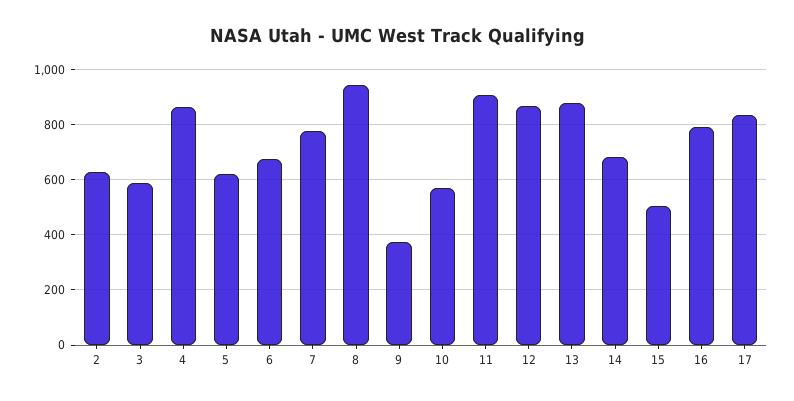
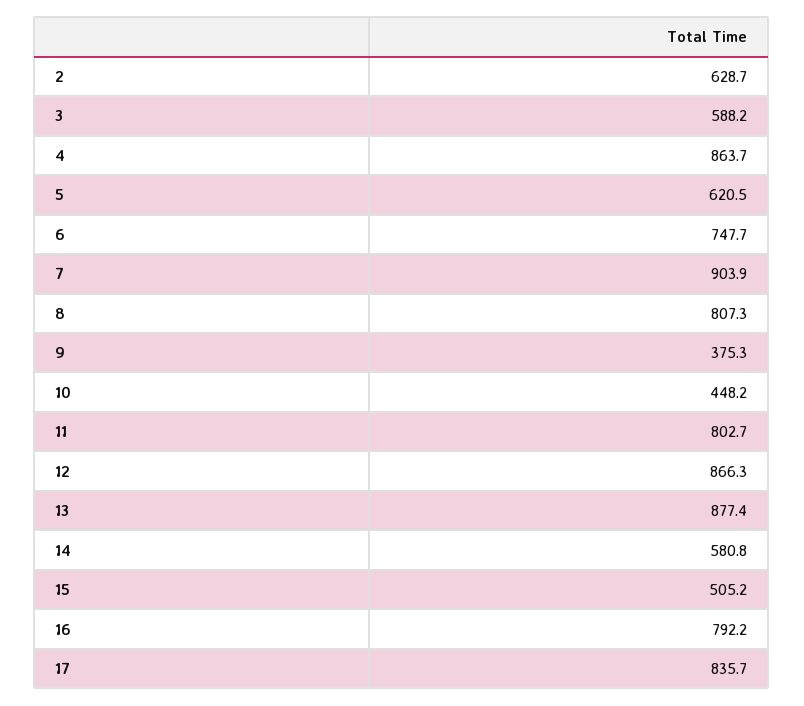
6: 675 -> 747.7
7: 775 -> 903.9
8: 950 -> 807.3
10: 575 -> 448.2
11: 900 -> 802.7
14: 675 -> 580.8

